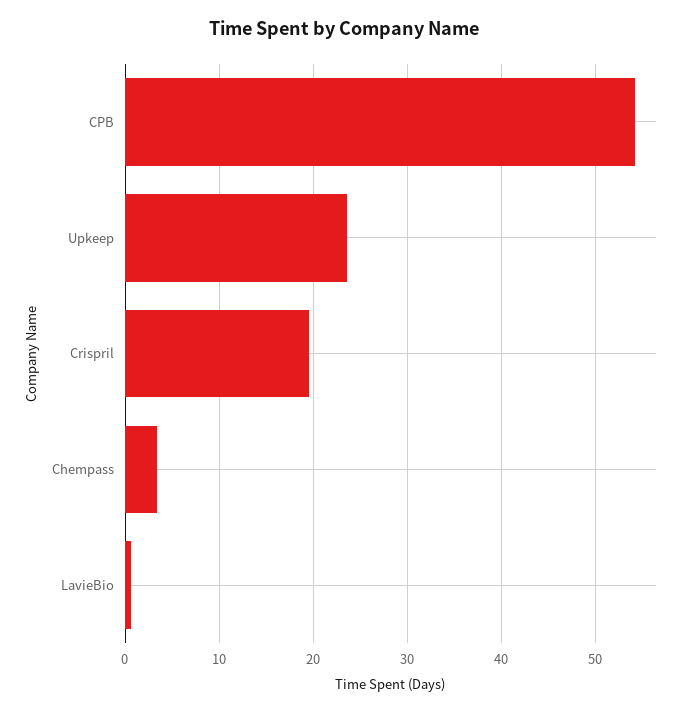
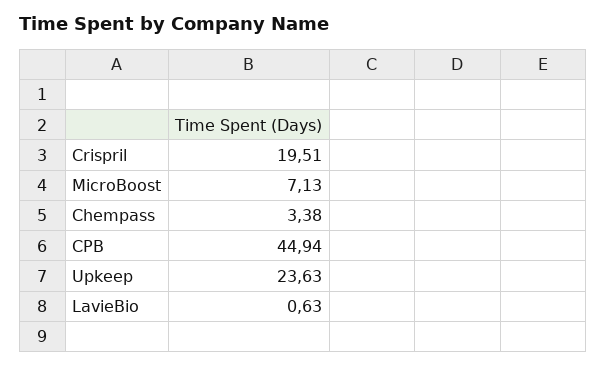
CPB: 54 -> 44.94
MicroBoost: none -> 7.13

